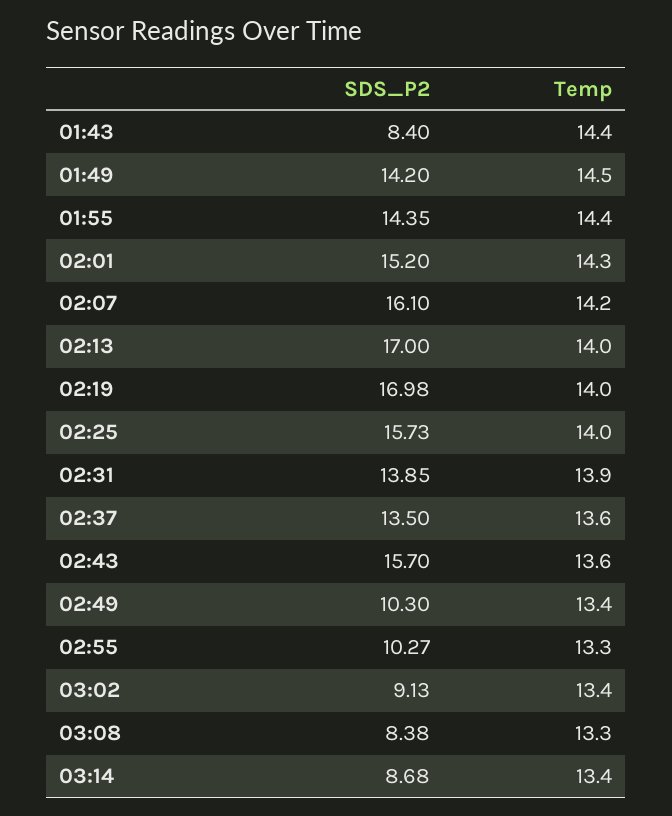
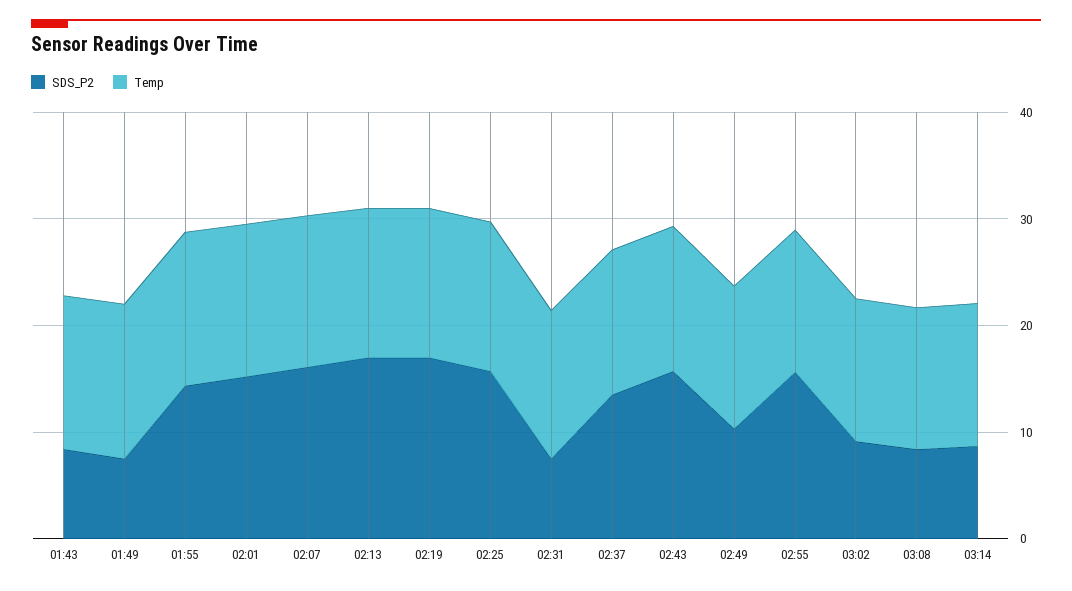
SDS_P2, 01:49: 14.2 -> 8
SDS_P2, 02:31: 13.85 -> 8
SDS_P2, 02:55: 10.27 -> 16

